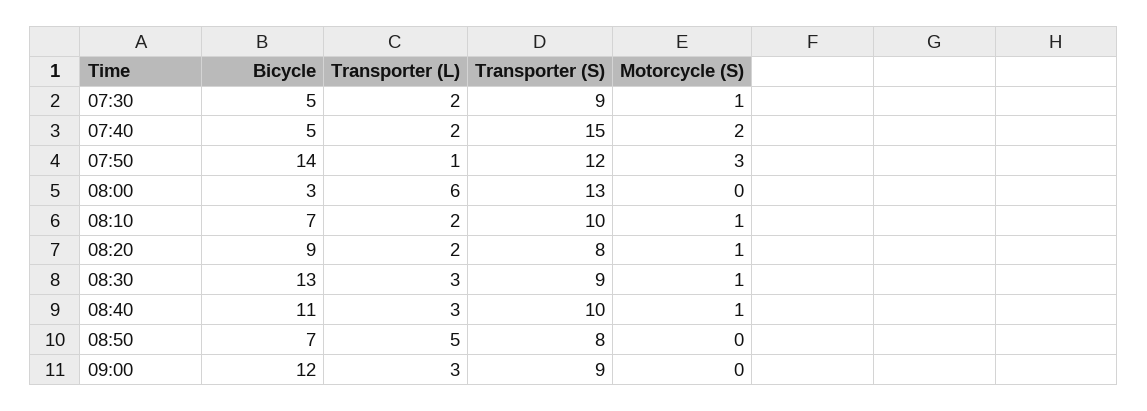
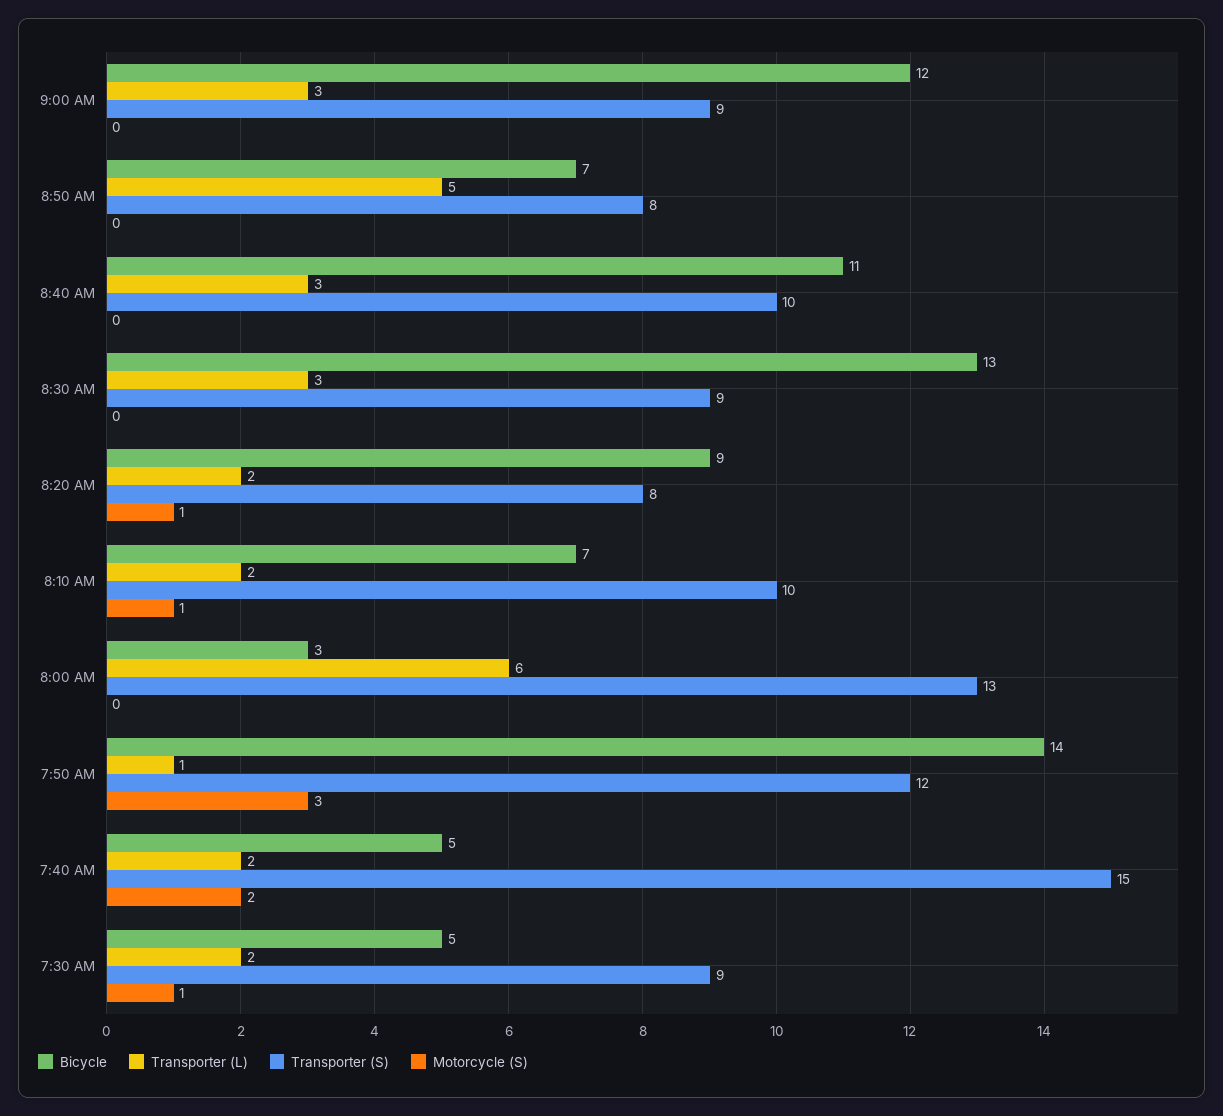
Motorcycle (S), 08:30: 1 -> 0
Motorcycle (S), 08:40: 1 -> 0

